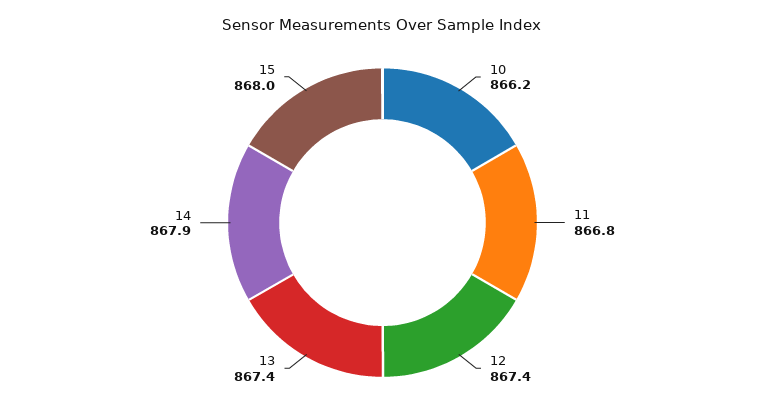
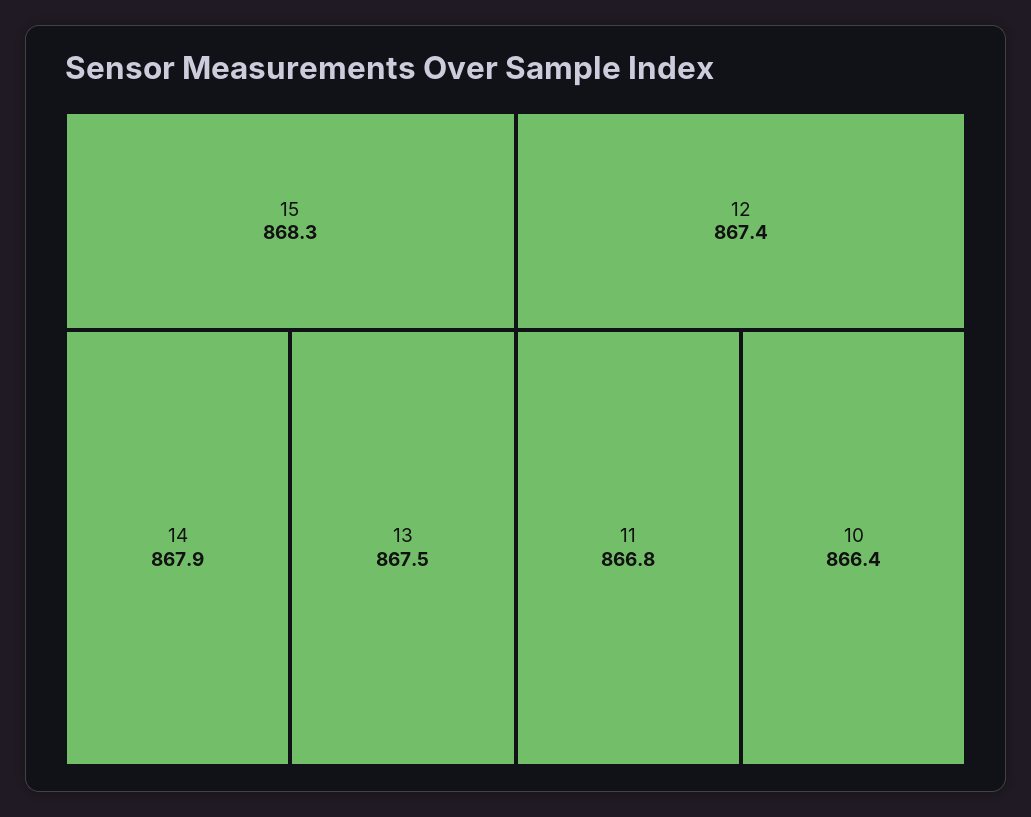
10: 866.2 -> 866.4
13: 867.4 -> 867.5
15: 868 -> 868.3

